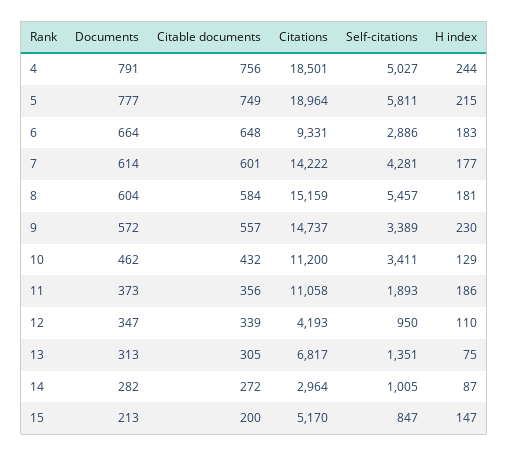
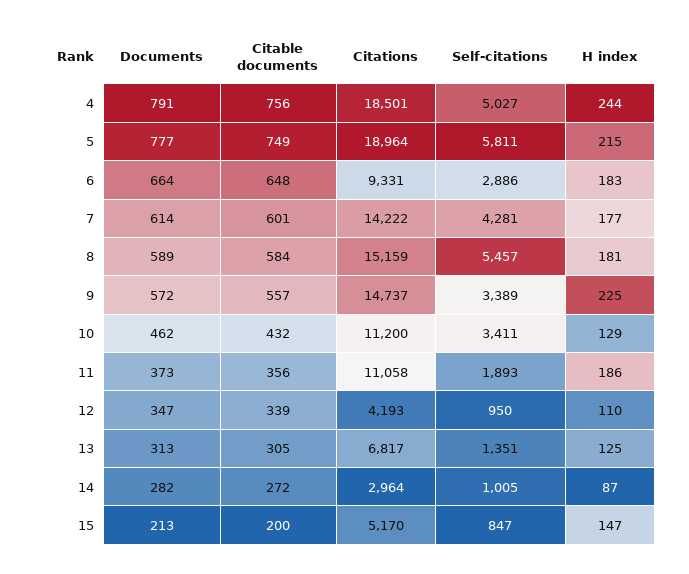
Documents, 8: 604 -> 589
H index, 9: 230 -> 225
H index, 13: 75 -> 125

